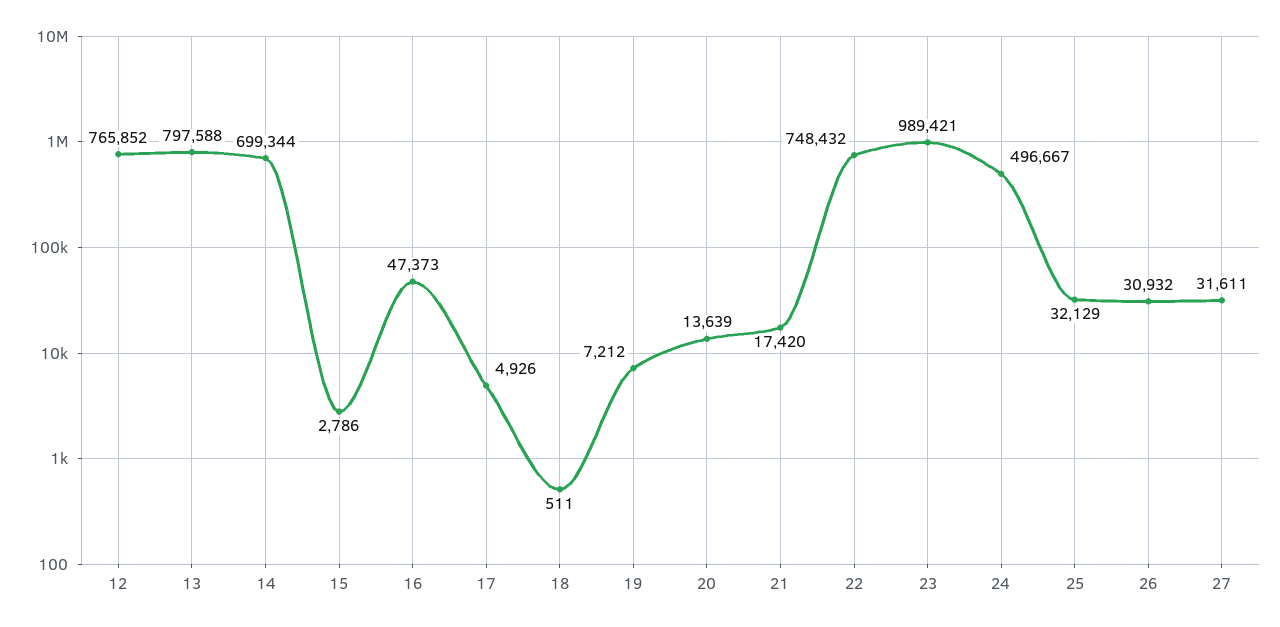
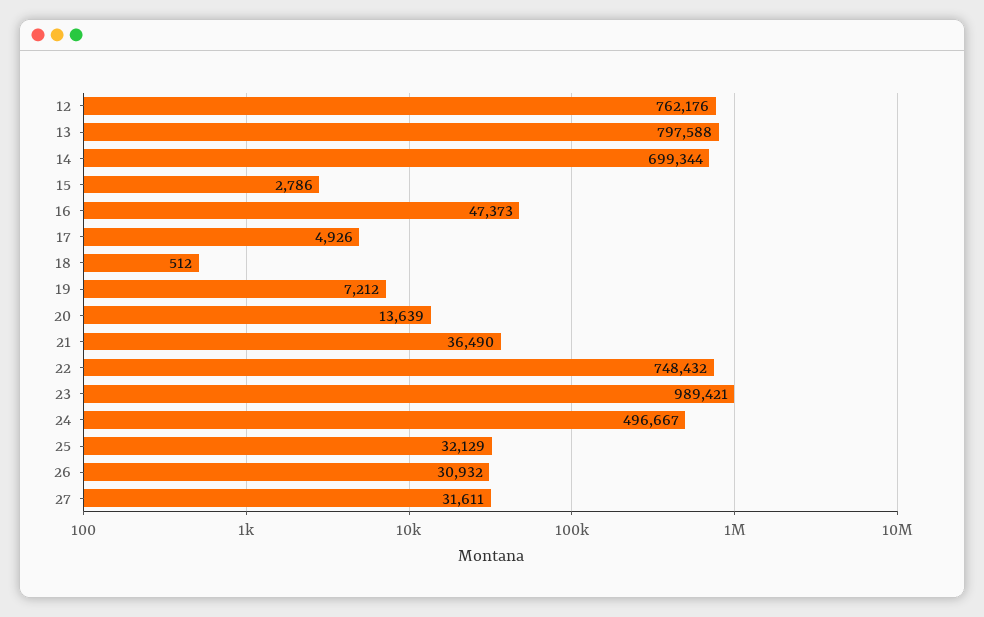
12: 765852 -> 762176
18: 511 -> 512
21: 17420 -> 36490

